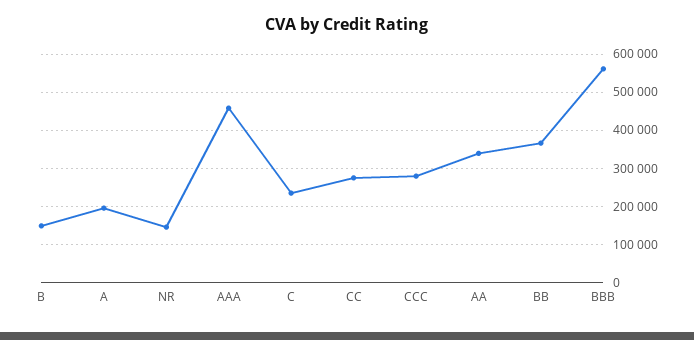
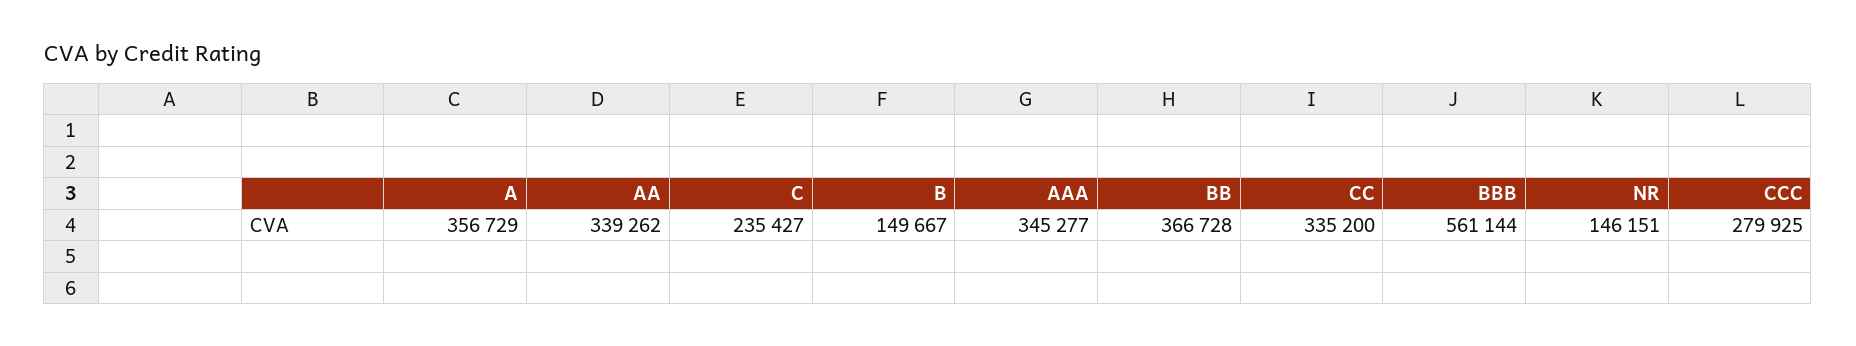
A: 200000 -> 356729
AAA: 460000 -> 345277
CC: 280000 -> 335200

